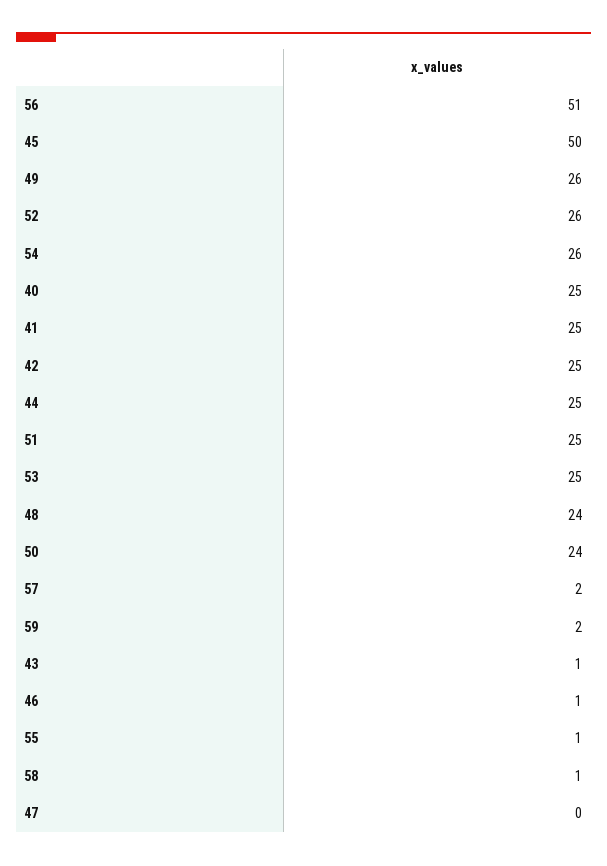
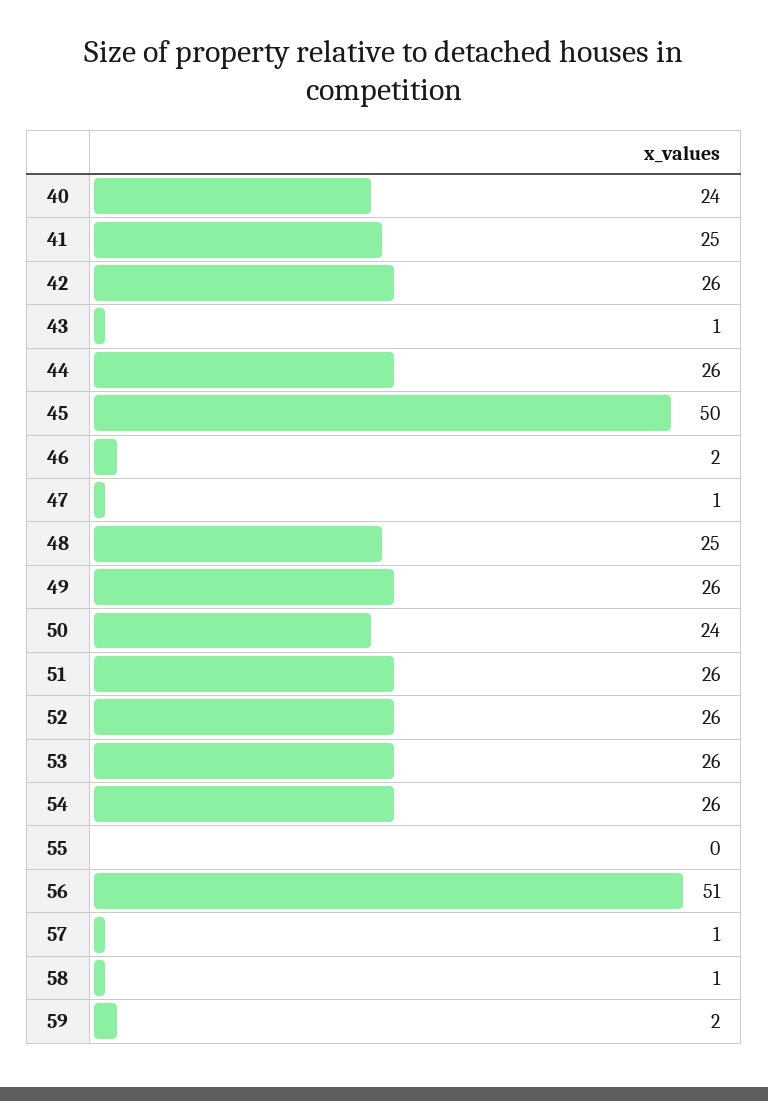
40: 25 -> 24
42: 25 -> 26
44: 25 -> 26
51: 25 -> 26
53: 25 -> 26
48: 24 -> 25
57: 2 -> 1
46: 1 -> 2
55: 1 -> 0
47: 0 -> 1

